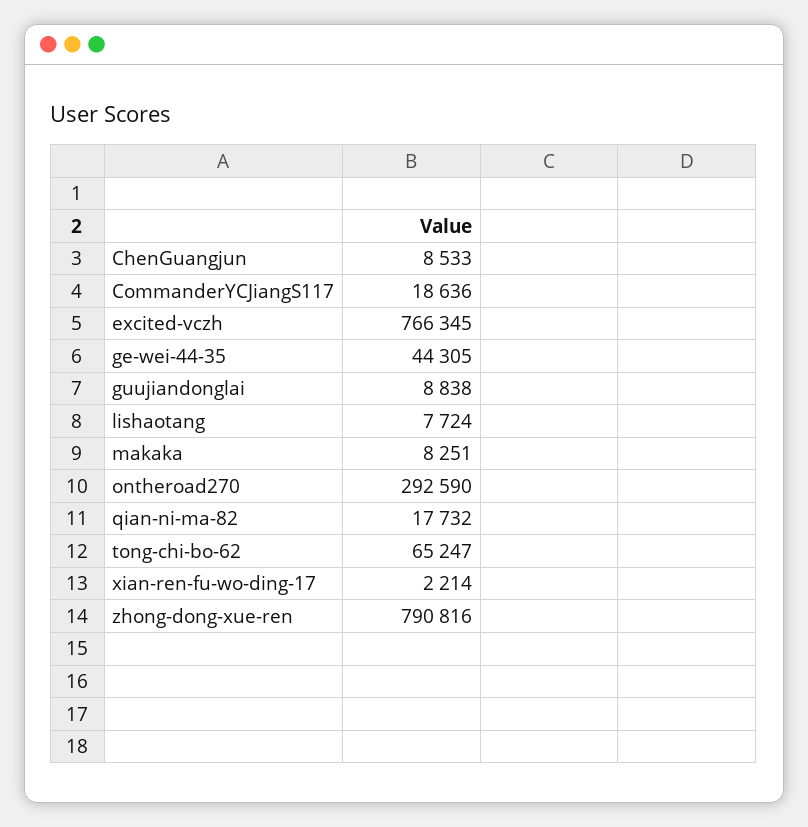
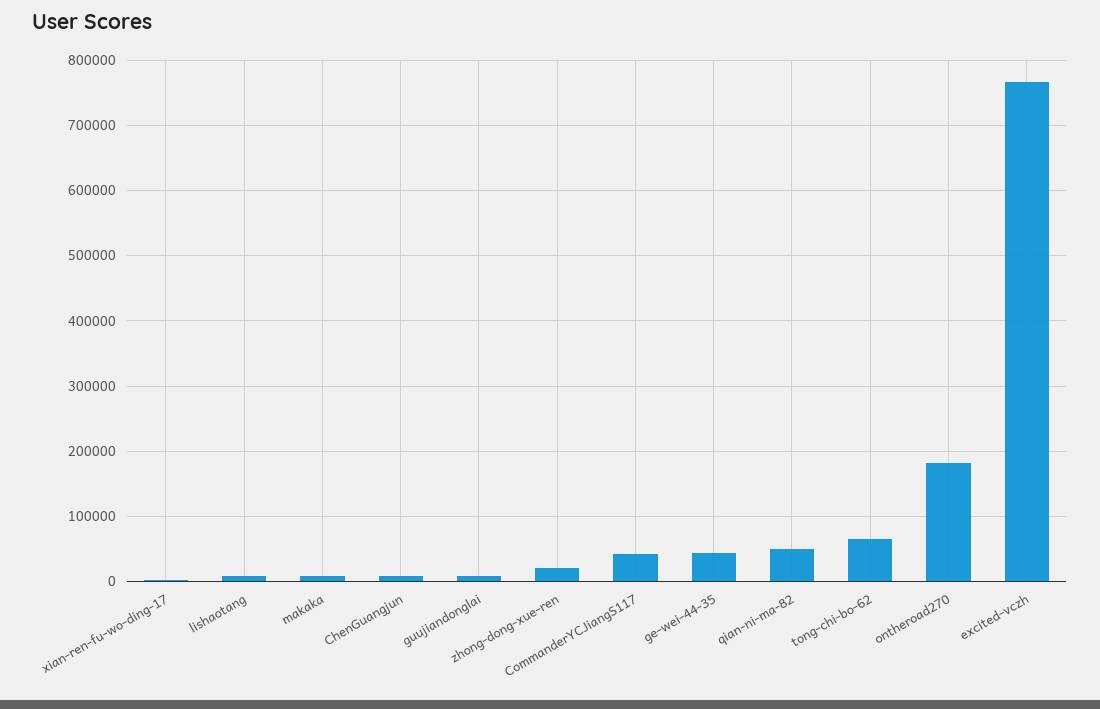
CommanderYCJiangS117: 18636 -> 40000
ontheroad270: 292590 -> 180000
qian-ni-ma-82: 17732 -> 50000
zhong-dong-xue-ren: 790816 -> 20000

